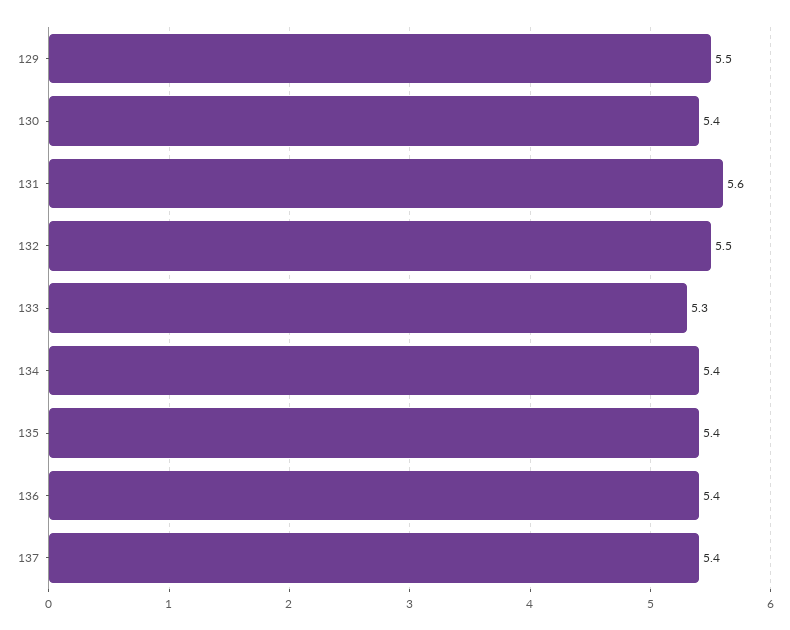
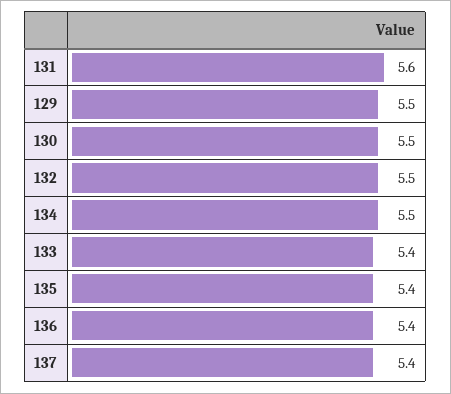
130: 5.4 -> 5.5
133: 5.3 -> 5.4
134: 5.4 -> 5.5

